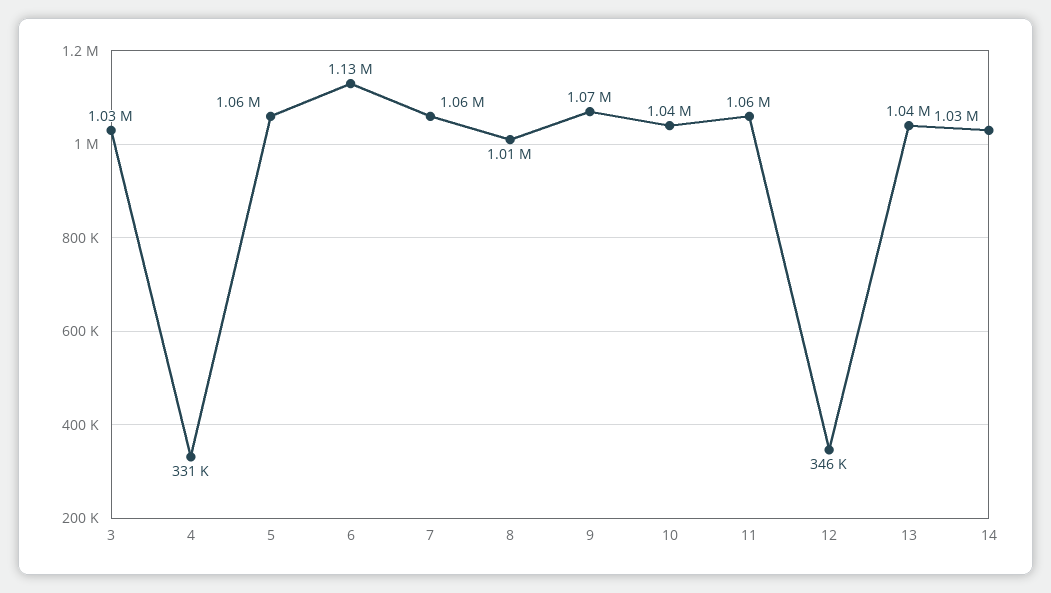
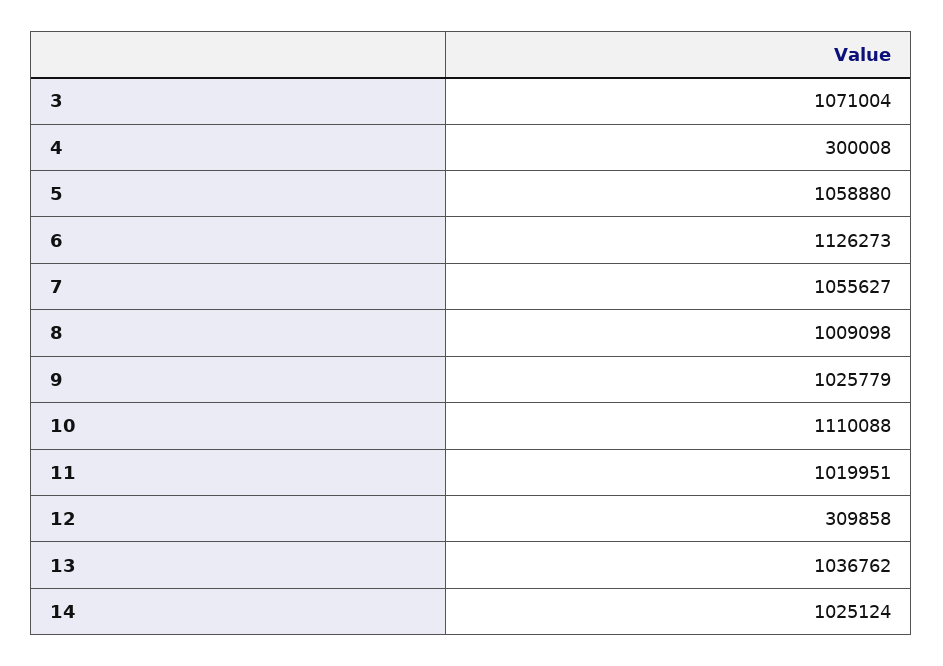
3: 1030000 -> 1071004
4: 331000 -> 300008
9: 1070000 -> 1025779
10: 1040000 -> 1110088
11: 1060000 -> 1019951
12: 346000 -> 309858

